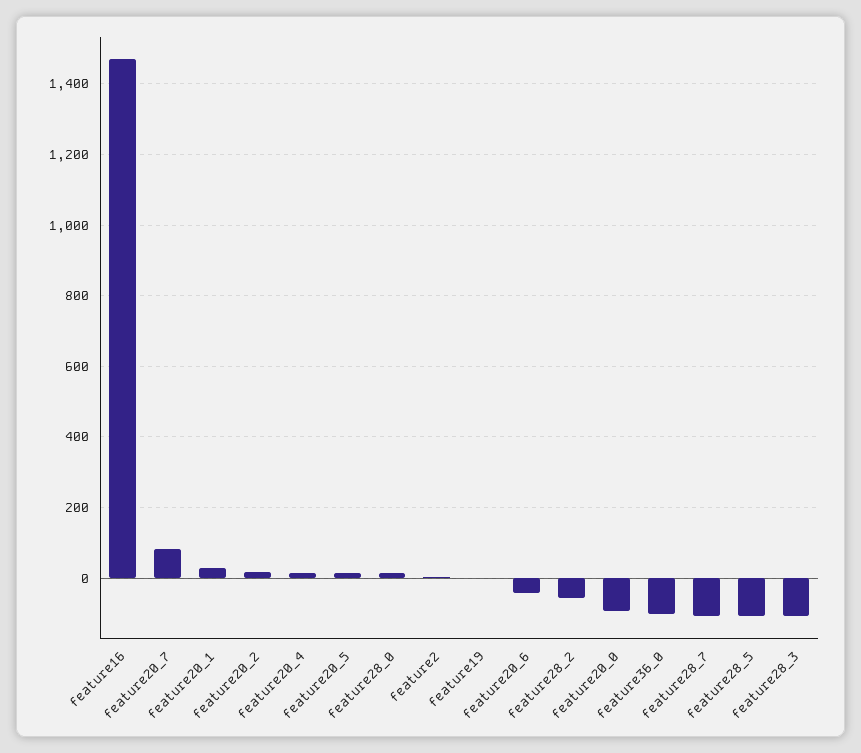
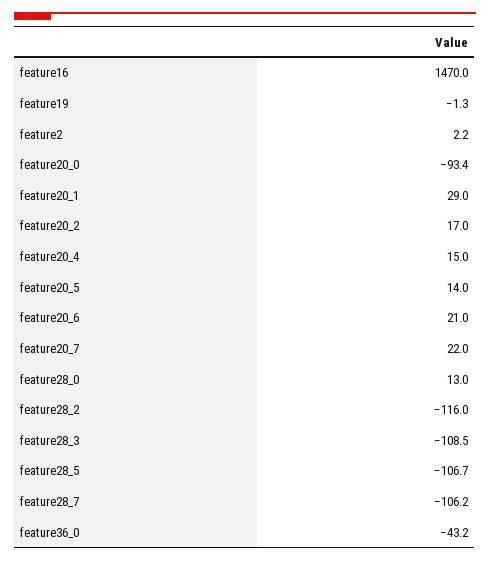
feature20_7: 80 -> 22
feature20_6: -40 -> 21
feature28_2: -60 -> -116
feature36_0: -100 -> -43.2

